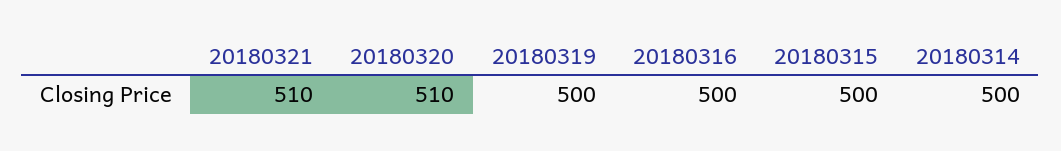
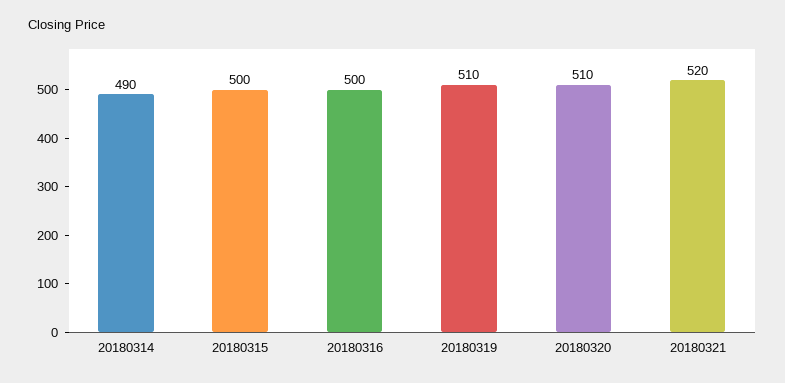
20180321: 510 -> 520
20180319: 500 -> 510
20180314: 500 -> 490

